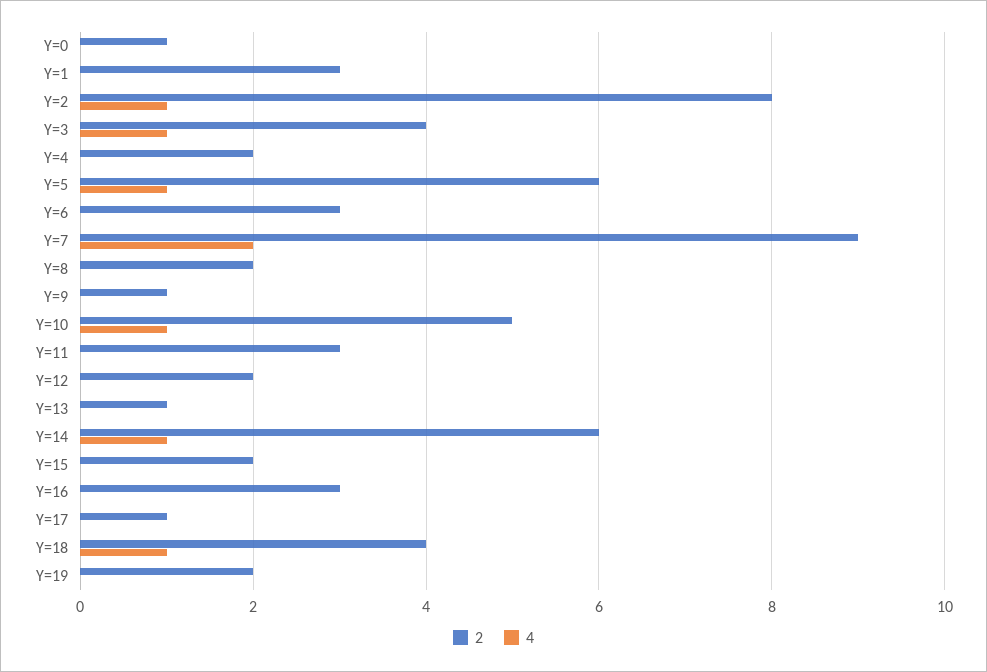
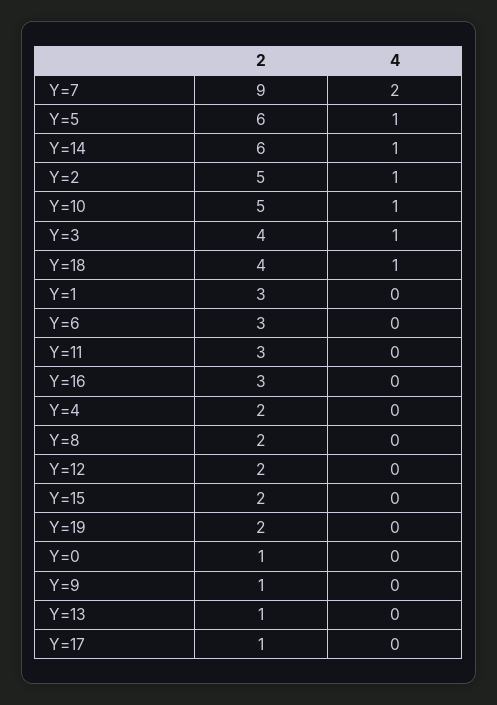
2, Y=2: 8 -> 5

